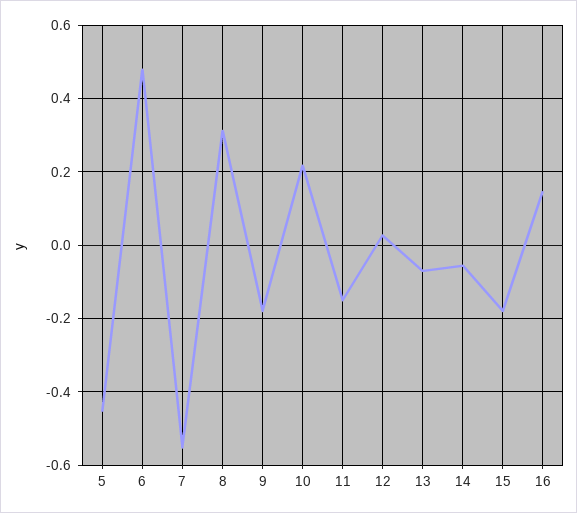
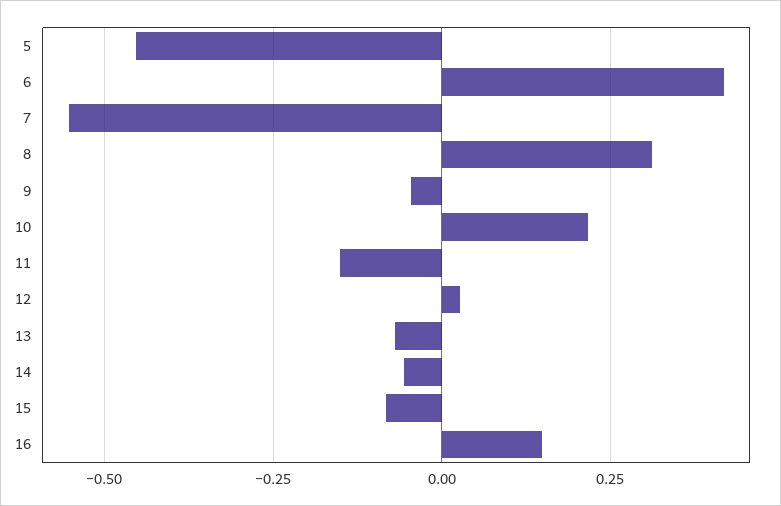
6: 0.48 -> 0.425
9: -0.18 -> -0.05
15: -0.18 -> -0.075

